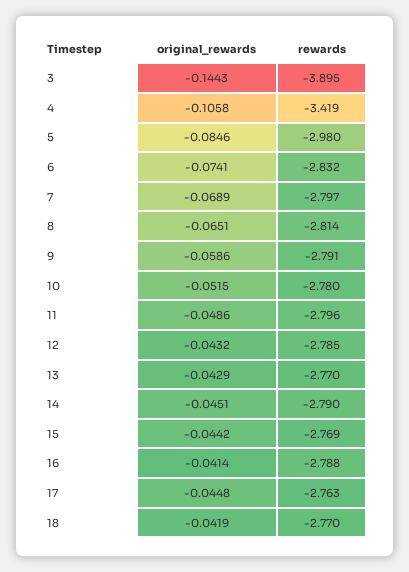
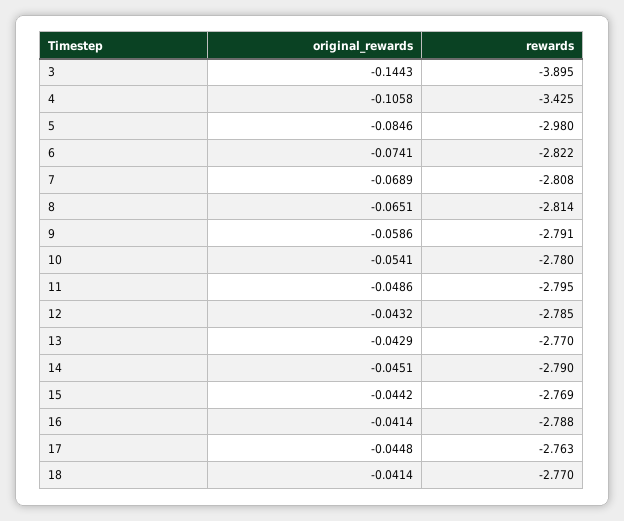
rewards, 4: -3.419 -> -3.425
rewards, 6: -2.832 -> -2.822
rewards, 7: -2.797 -> -2.808
original_rewards, 10: -0.0515 -> -0.0541
rewards, 11: -2.796 -> -2.795
original_rewards, 18: -0.0419 -> -0.0414

